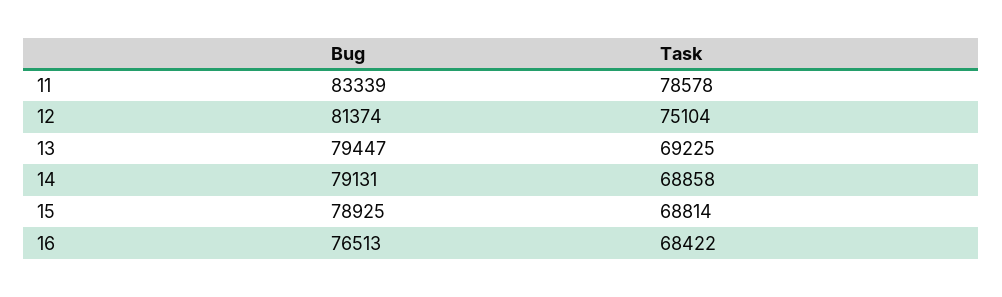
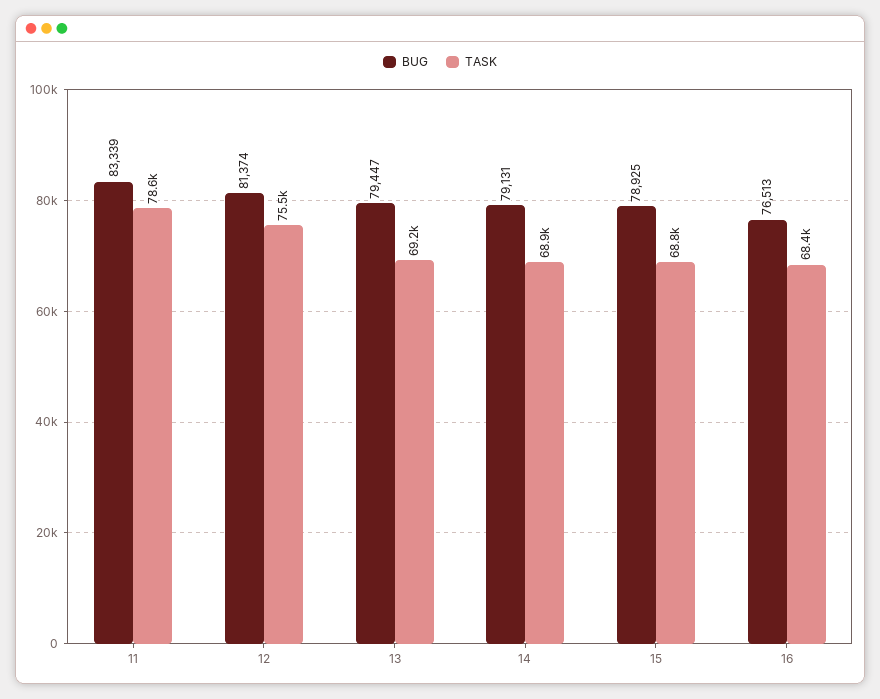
Task, 12: 75104 -> 75500

